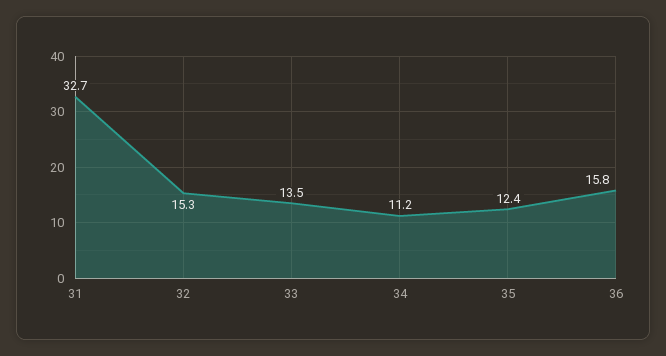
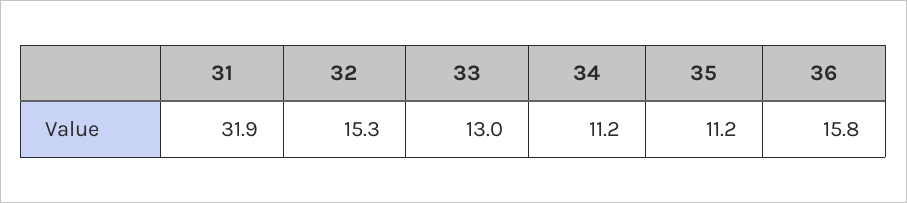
31: 32.7 -> 31.9
33: 13.5 -> 13
35: 12.4 -> 11.2

